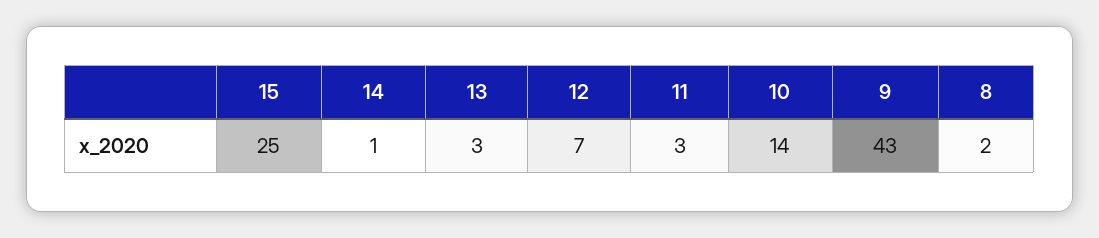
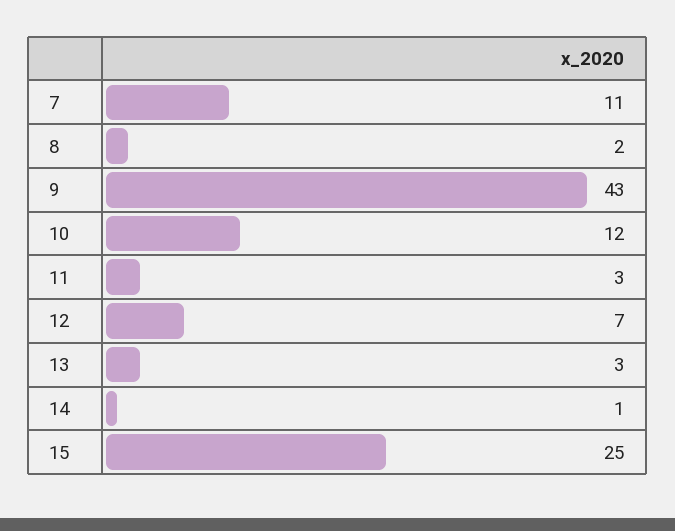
10: 14 -> 12
7: none -> 11

